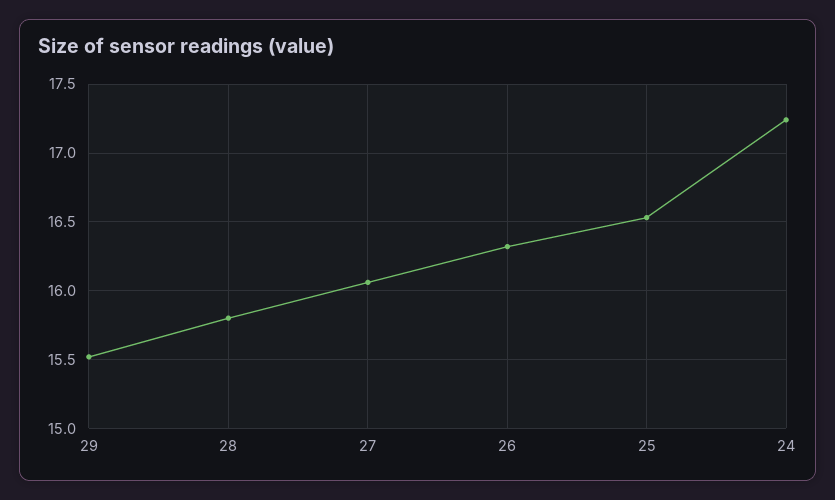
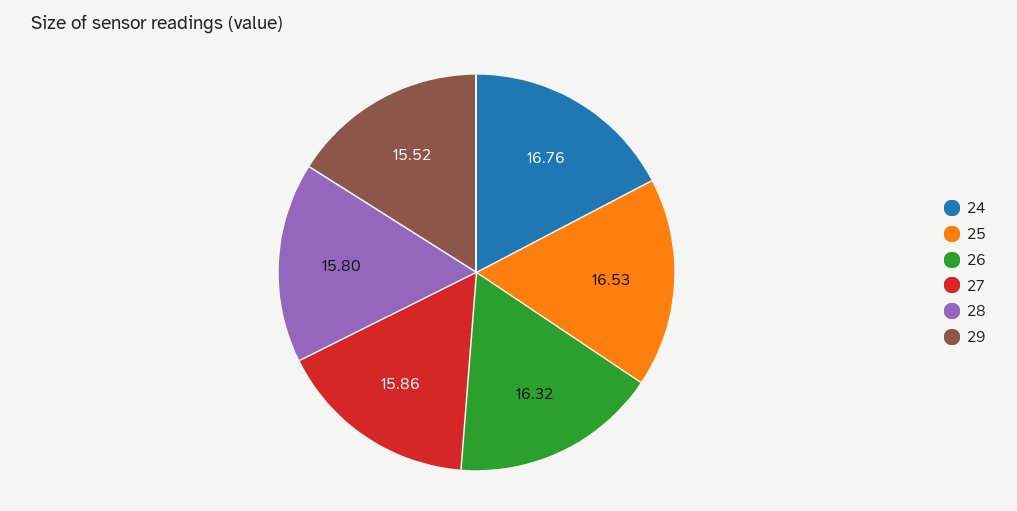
27: 16.05 -> 15.86
24: 17.25 -> 16.76

